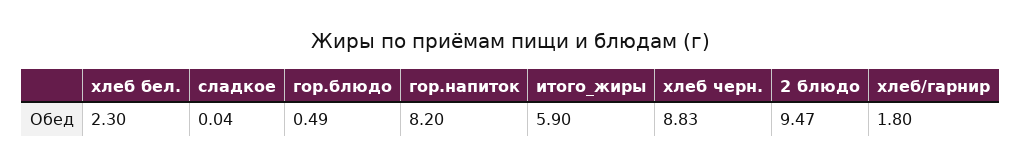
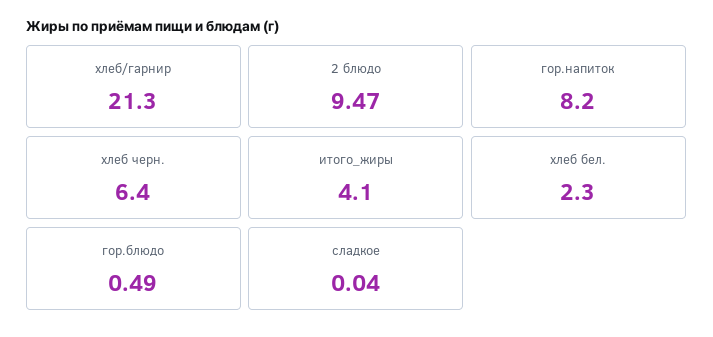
итого_жиры: 5.9 -> 4.1
хлеб черн.: 8.83 -> 6.4
хлеб/гарнир: 1.8 -> 21.3

